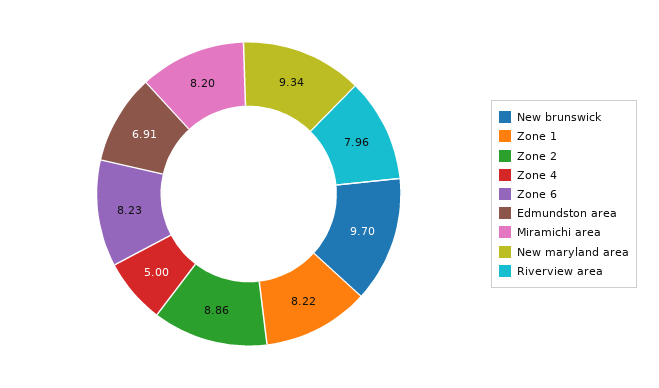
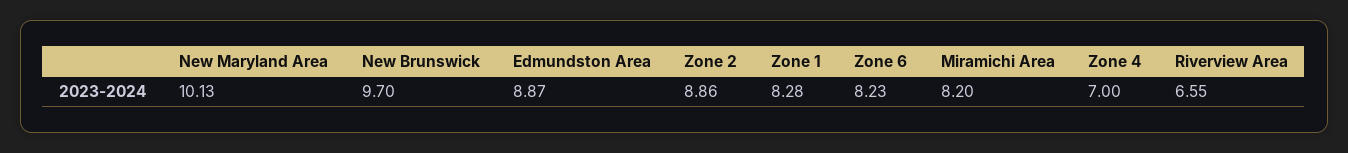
Zone 1: 8.22 -> 8.28
Zone 4: 5 -> 7
Edmundston area: 6.91 -> 8.87
New maryland area: 9.34 -> 10.13
Riverview area: 7.96 -> 6.55

